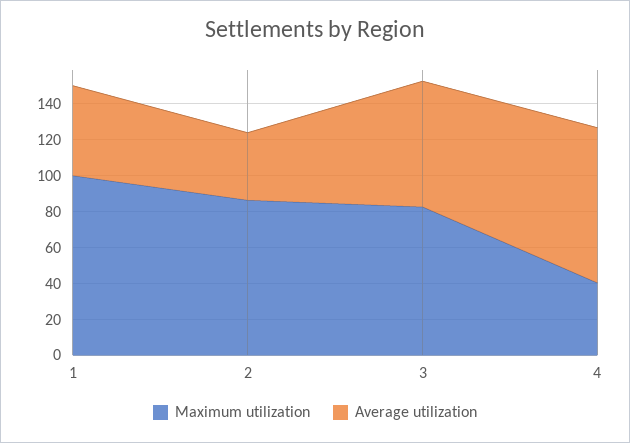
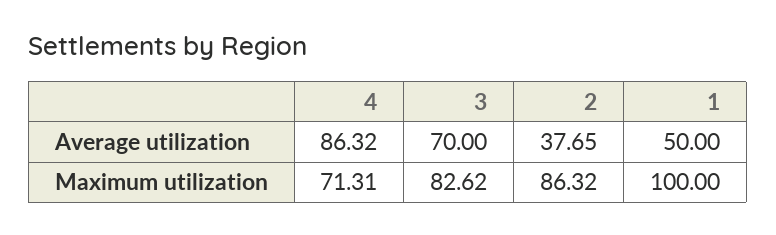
Maximum utilization, 4: 40 -> 71.31

